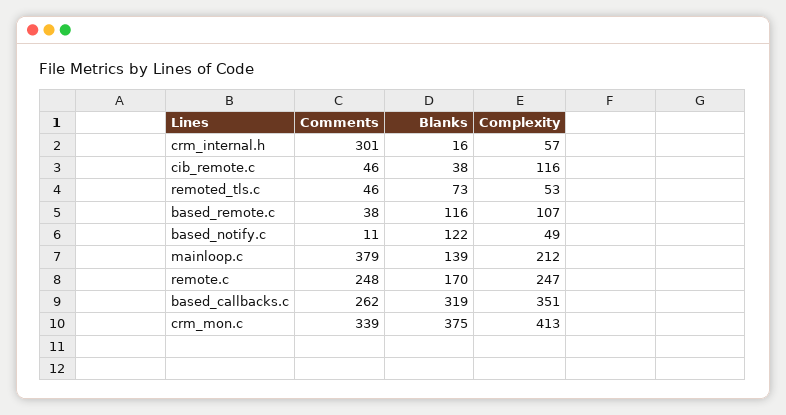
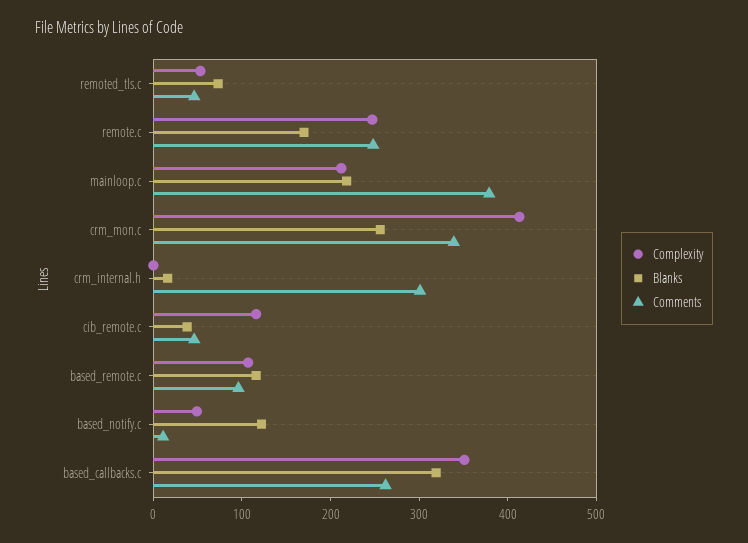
Complexity, crm_internal.h: 57 -> 0
Comments, based_remote.c: 38 -> 100
Blanks, mainloop.c: 139 -> 220
Blanks, crm_mon.c: 375 -> 260

